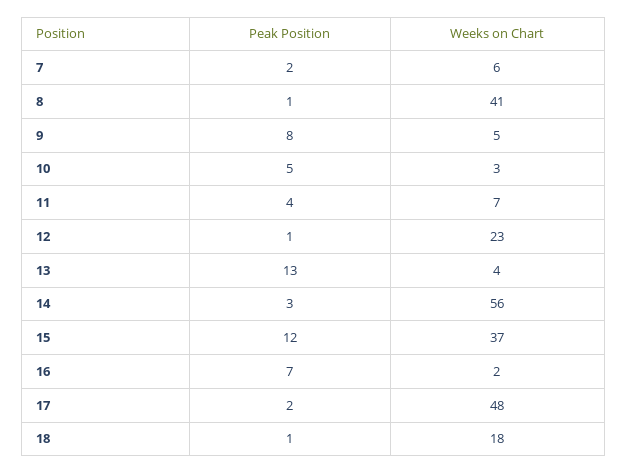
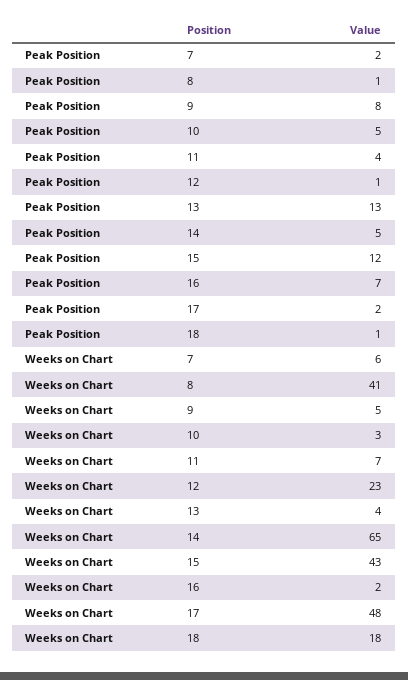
Peak Position, 14: 3 -> 5
Weeks on Chart, 14: 56 -> 65
Weeks on Chart, 15: 37 -> 43

